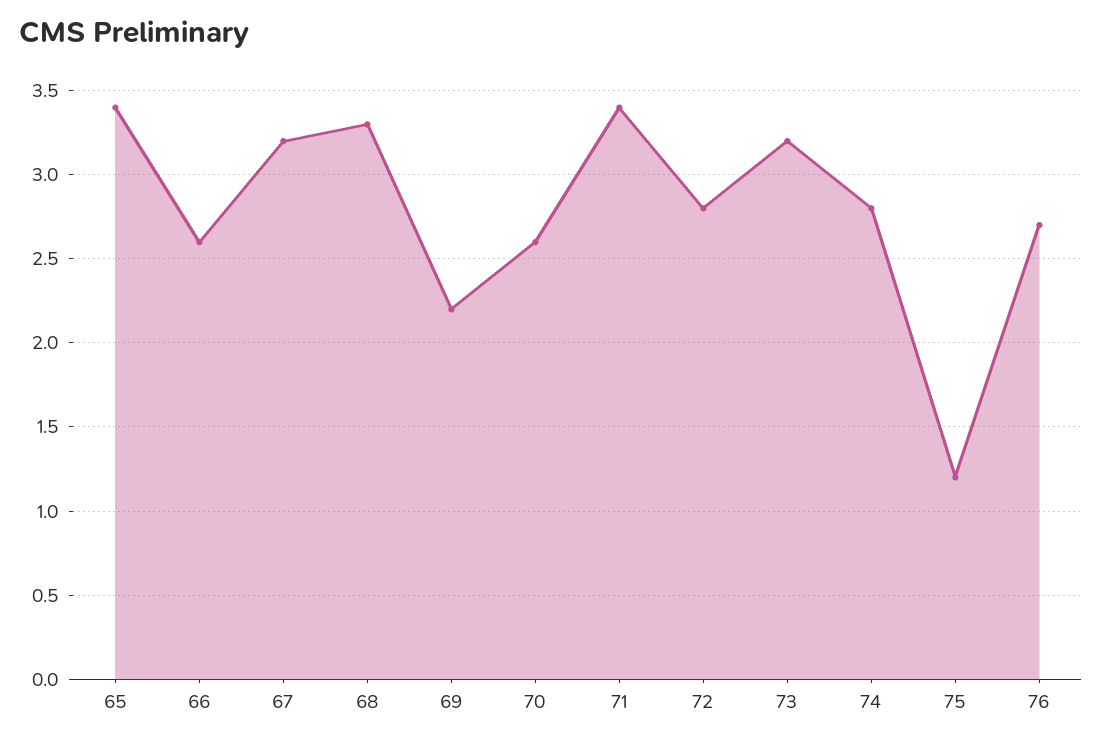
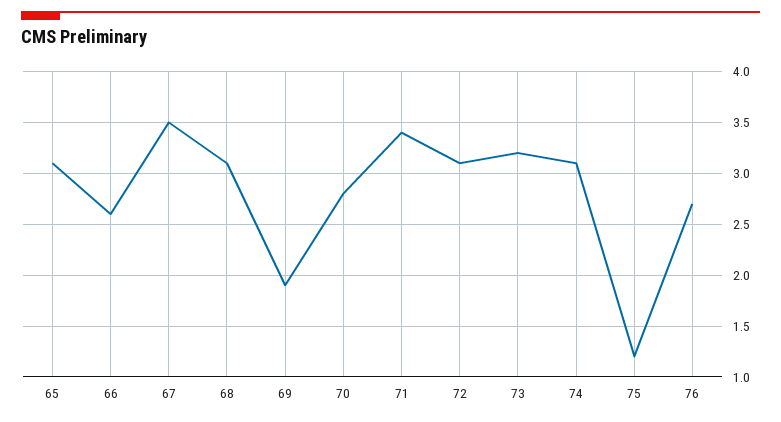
65: 3.4 -> 3.1
67: 3.2 -> 3.5
68: 3.3 -> 3.1
69: 2.2 -> 1.9
70: 2.6 -> 2.8
72: 2.8 -> 3.1
74: 2.8 -> 3.1

